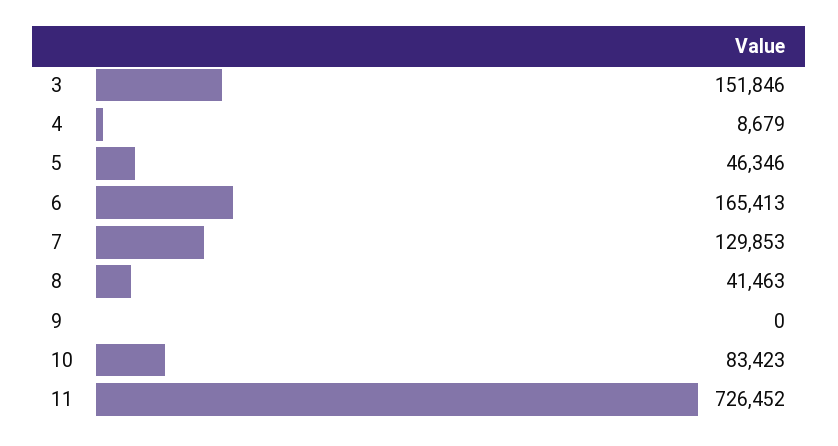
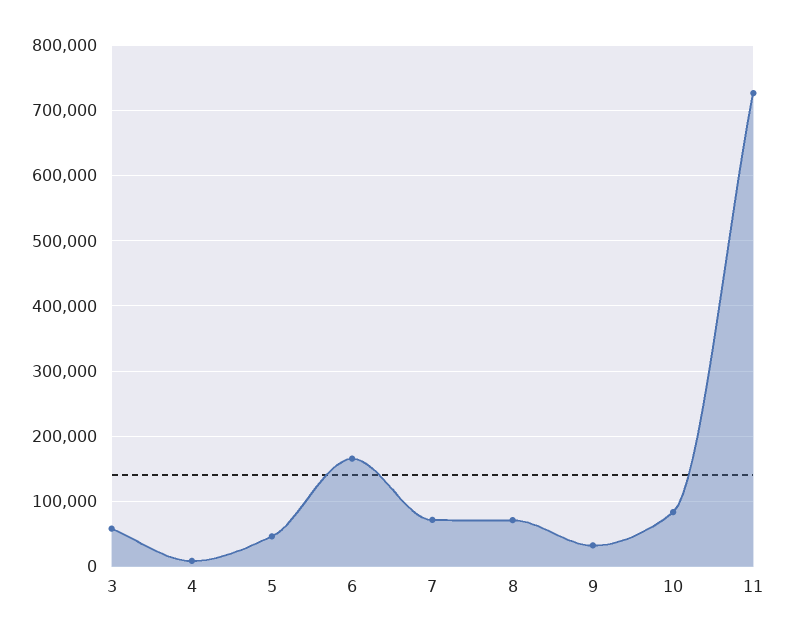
3: 151846 -> 60000
7: 129853 -> 70000
8: 41463 -> 70000
9: 0 -> 30000

